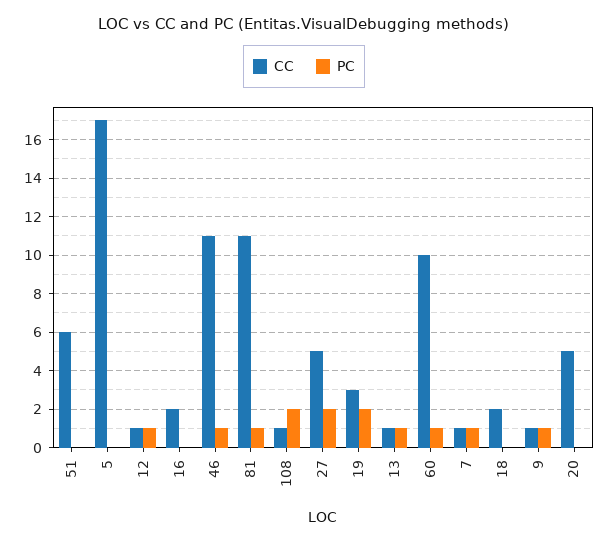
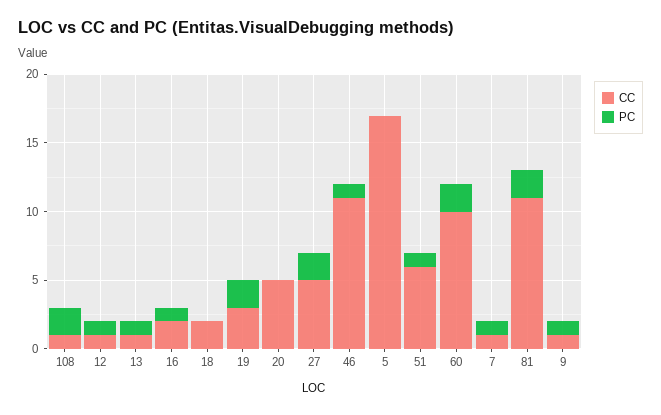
PC, 51: 0 -> 1
PC, 16: 0 -> 1
PC, 81: 1 -> 2
PC, 60: 1 -> 2

